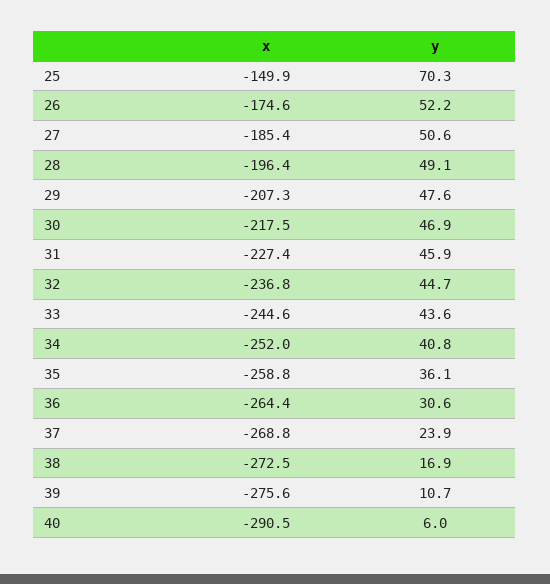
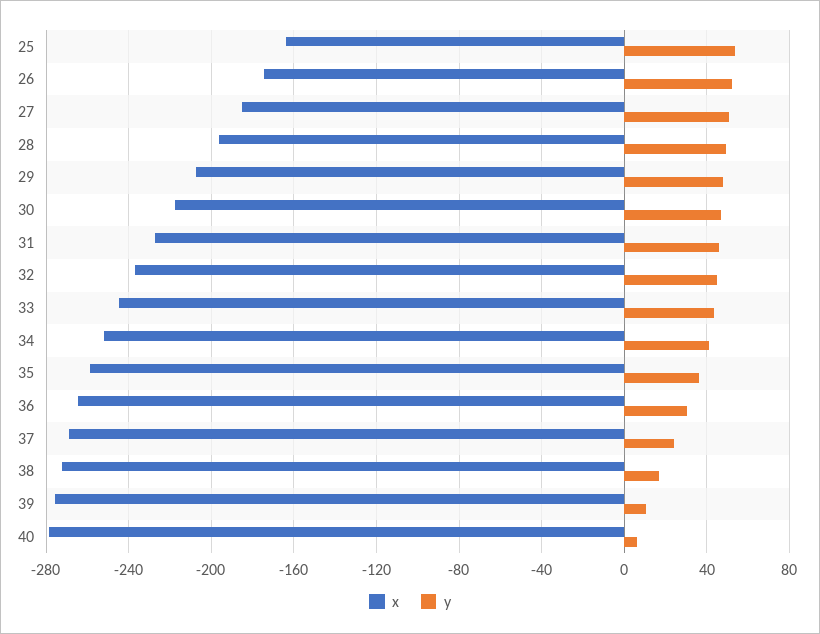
x, 25: -149.9 -> -165
y, 25: 70.3 -> 55
x, 40: -290.5 -> -280

